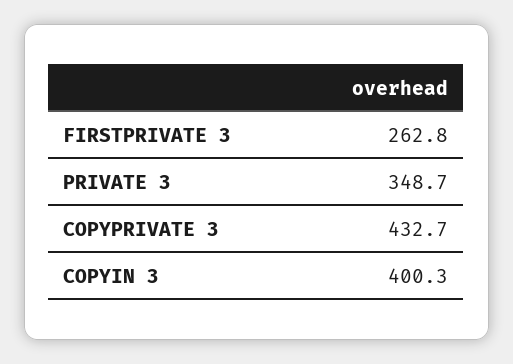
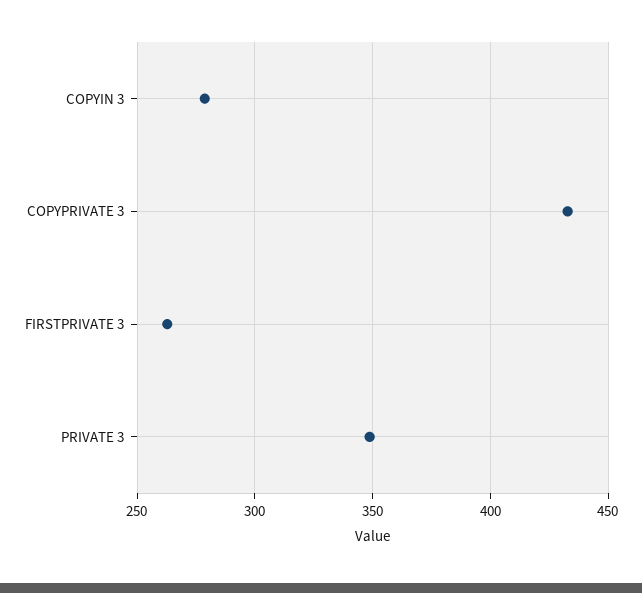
COPYIN 3: 400.3 -> 280

